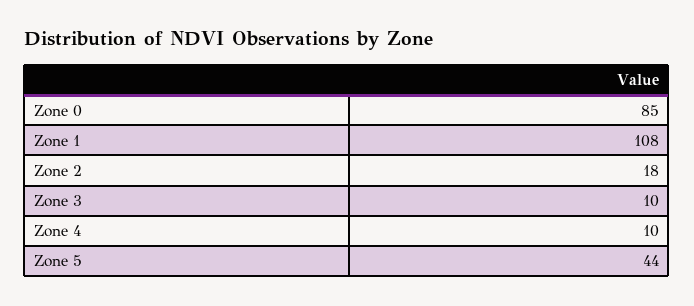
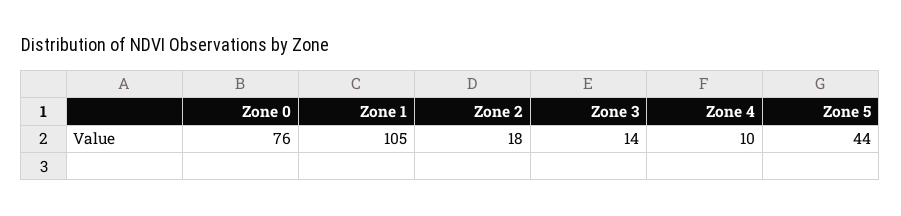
Zone 0: 85 -> 76
Zone 1: 108 -> 105
Zone 3: 10 -> 14

